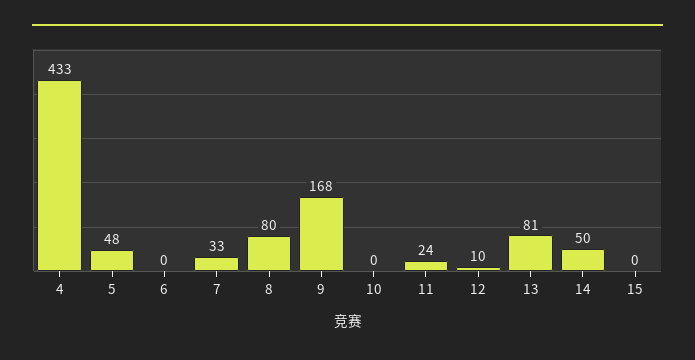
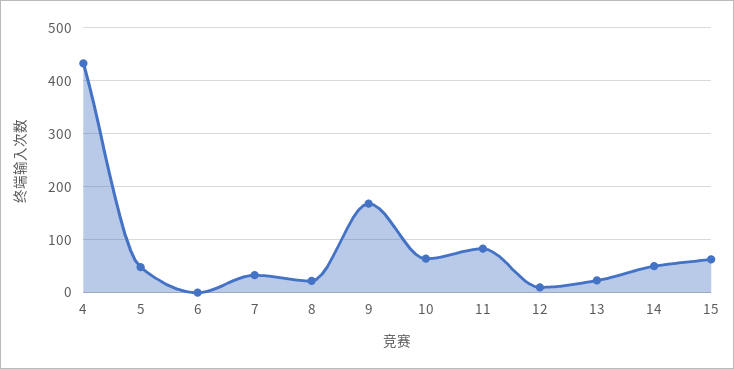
8: 80 -> 20
10: 0 -> 60
11: 24 -> 80
13: 81 -> 20
15: 0 -> 60

